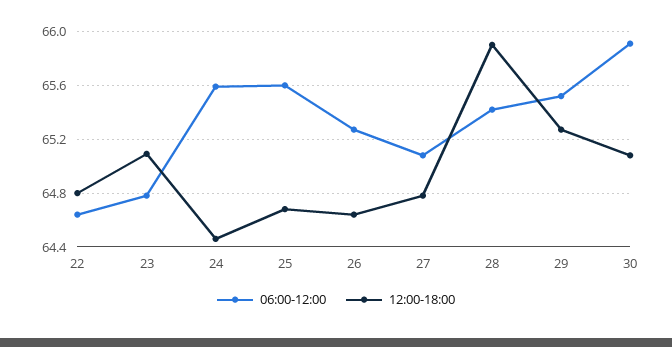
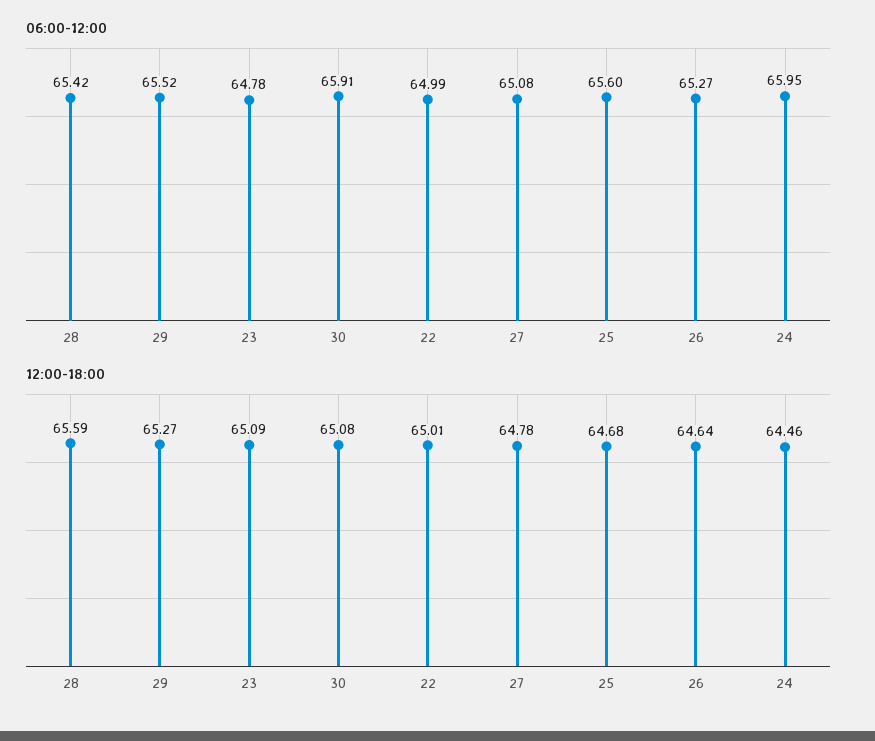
06:00-12:00, 22: 64.65 -> 64.99
12:00-18:00, 22: 64.8 -> 65.01
06:00-12:00, 24: 65.6 -> 65.95
12:00-18:00, 28: 65.9 -> 65.59

